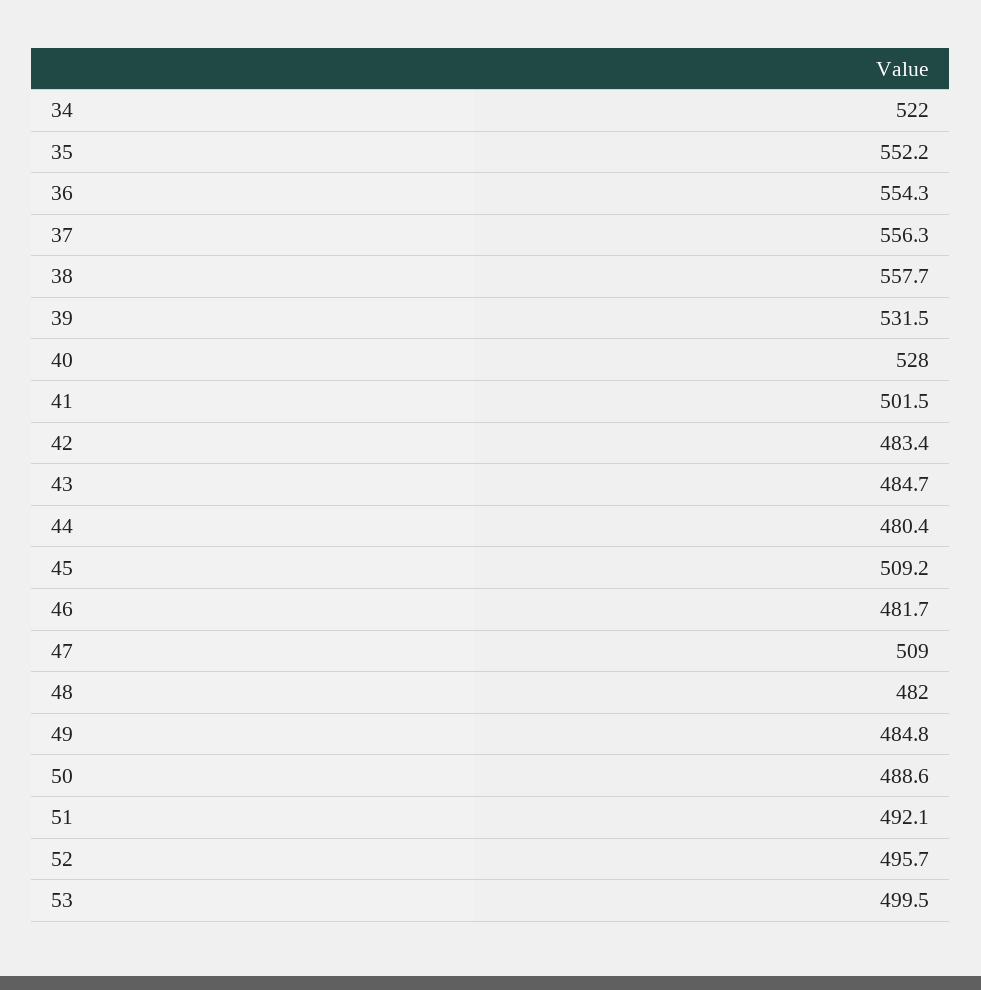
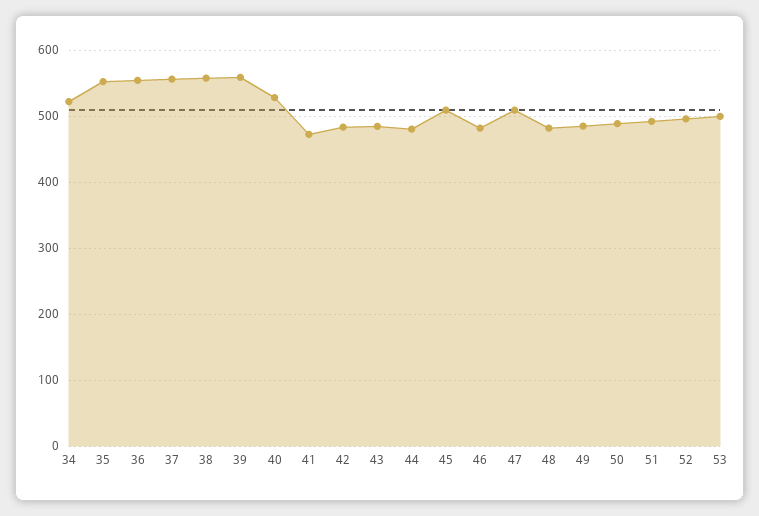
39: 531.5 -> 560
41: 501.5 -> 470

